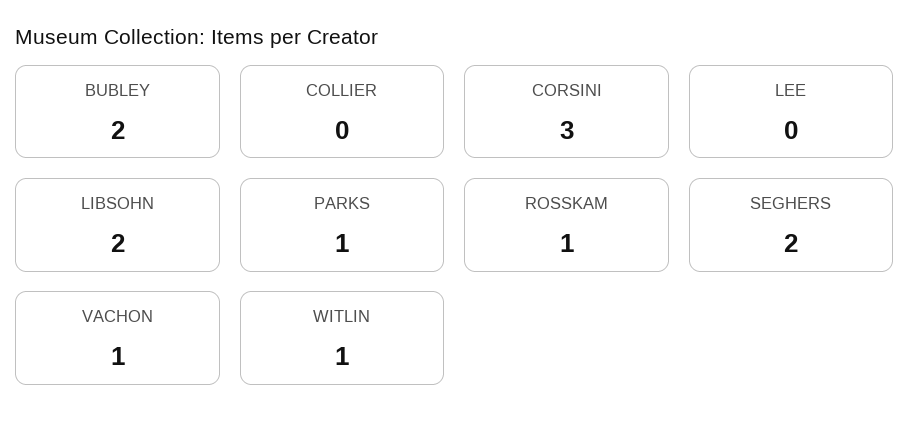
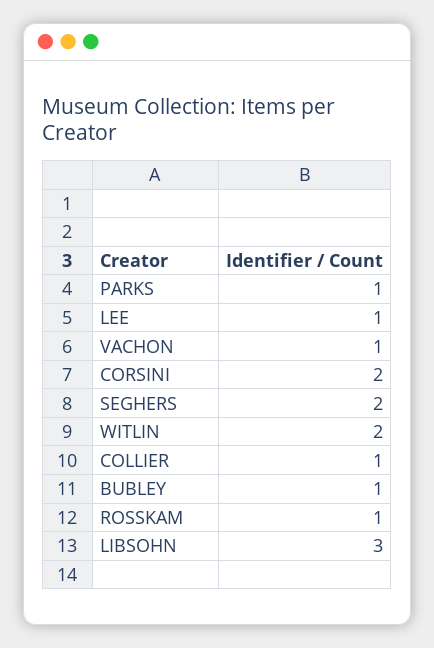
BUBLEY: 2 -> 1
COLLIER: 0 -> 1
CORSINI: 3 -> 2
LEE: 0 -> 1
LIBSOHN: 2 -> 3
WITLIN: 1 -> 2

